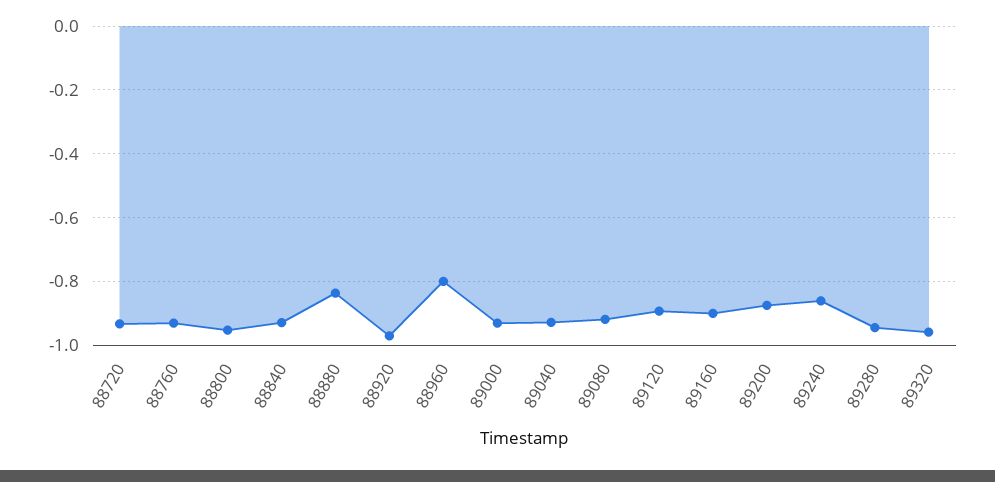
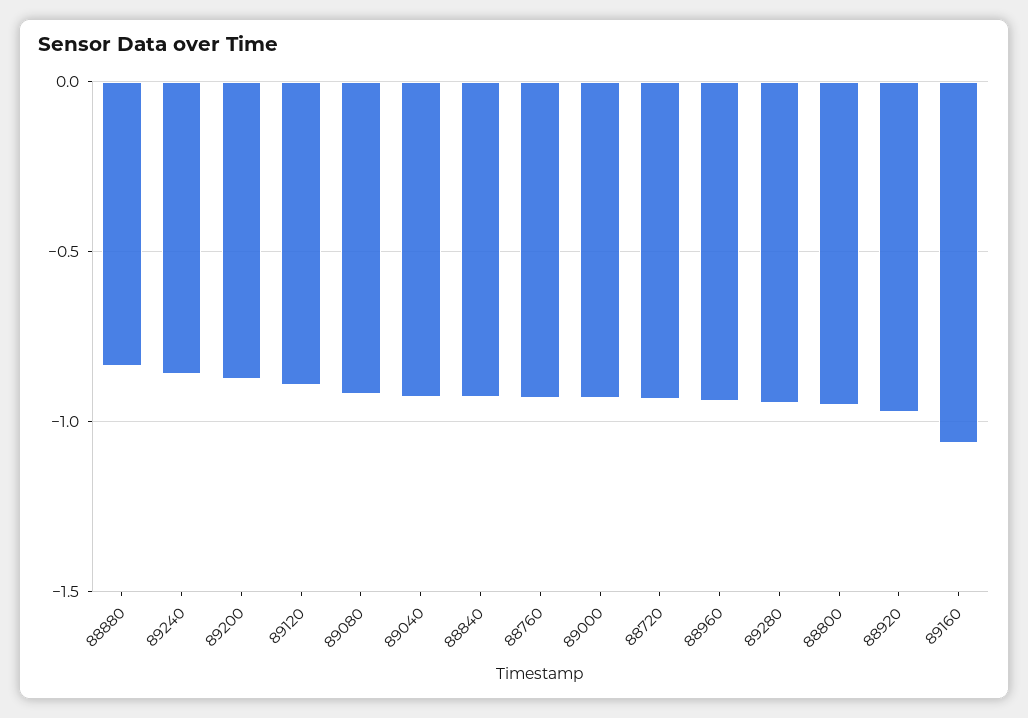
88960: -0.8 -> -0.95
89160: -0.9 -> -1.05
89320: -0.96 -> none

